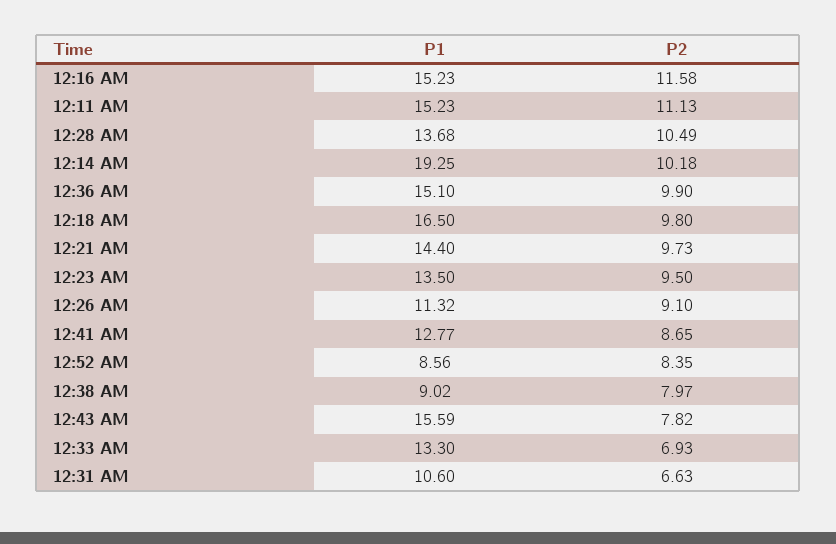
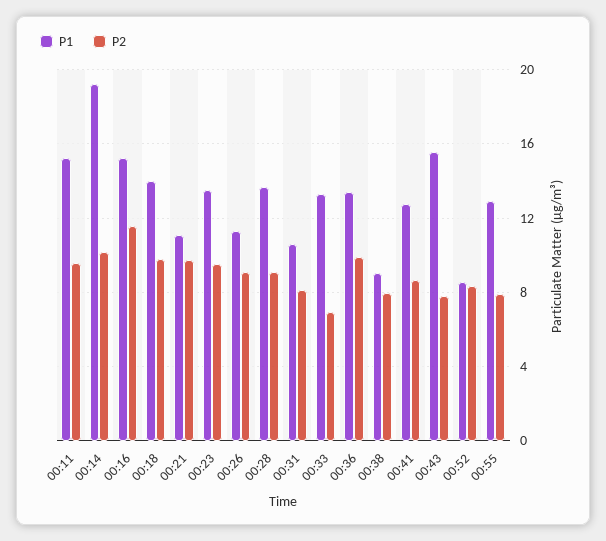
P2, 12:11 AM: 11.13 -> 9.5
P2, 12:28 AM: 10.49 -> 9
P1, 12:36 AM: 15.1 -> 13.5
P1, 12:18 AM: 16.5 -> 14
P1, 12:21 AM: 14.4 -> 11
P2, 12:31 AM: 6.63 -> 8
P1, 00:55: none -> 13
P2, 00:55: none -> 8

